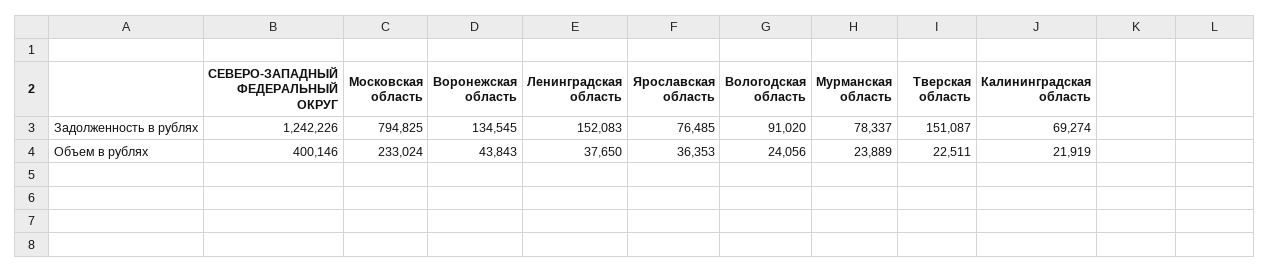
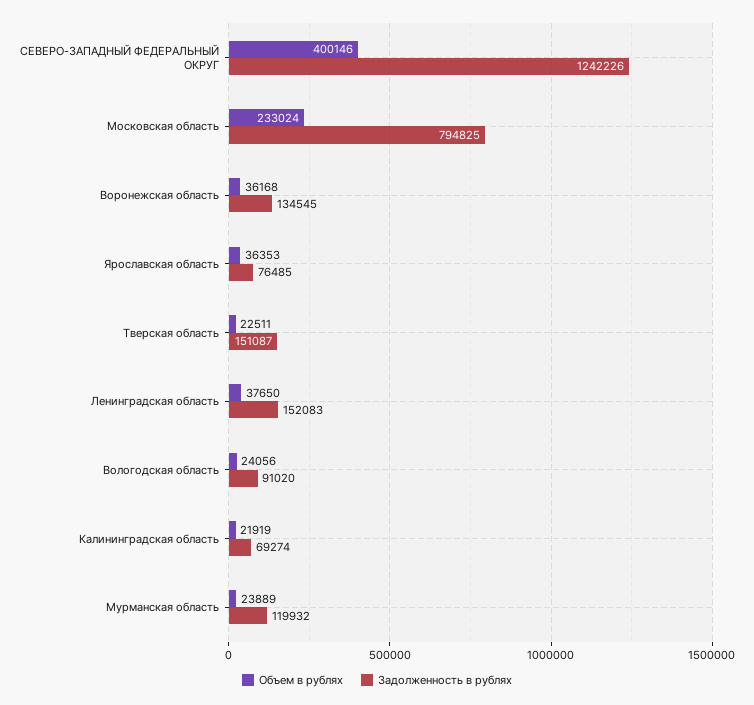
Задолженность в рублях, Мурманская область: 78337 -> 119932
Объем в рублях, Воронежская область: 43843 -> 36168

